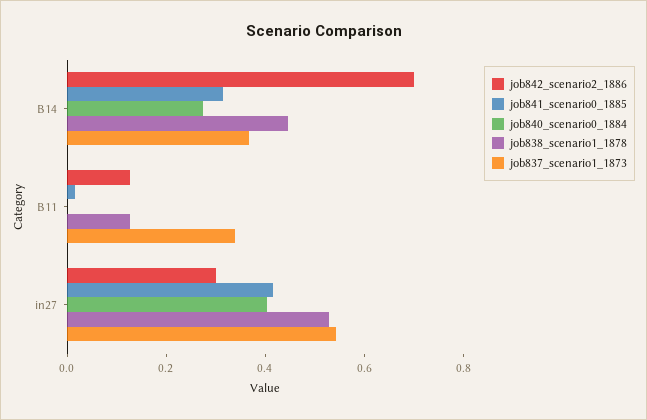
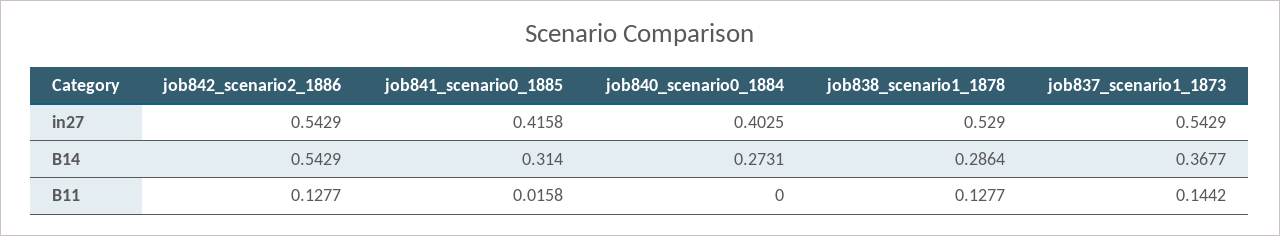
job842_scenario2_1886, B14: 0.7 -> 0.5429
job838_scenario1_1878, B14: 0.45 -> 0.2864
job837_scenario1_1873, B11: 0.35 -> 0.1442
job842_scenario2_1886, in27: 0.3 -> 0.5429

